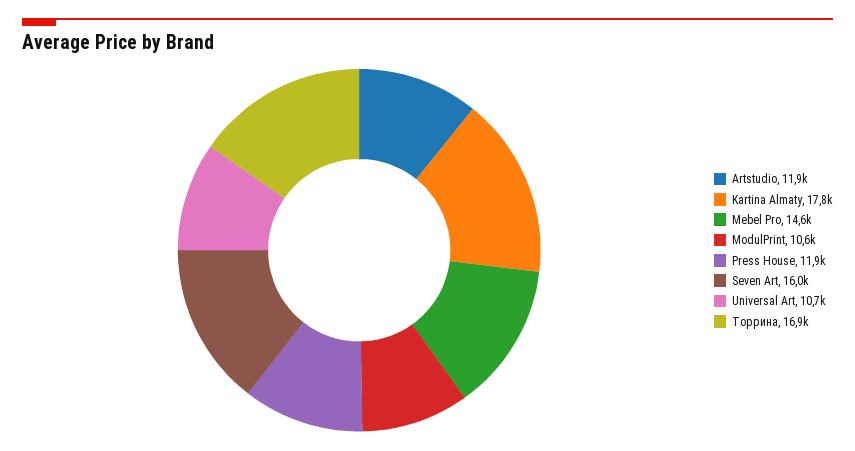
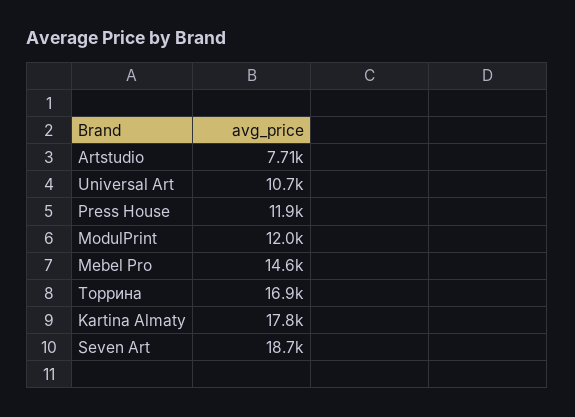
Artstudio: 11900 -> 7710
ModulPrint: 10600 -> 12000
Seven Art: 16000 -> 18700

